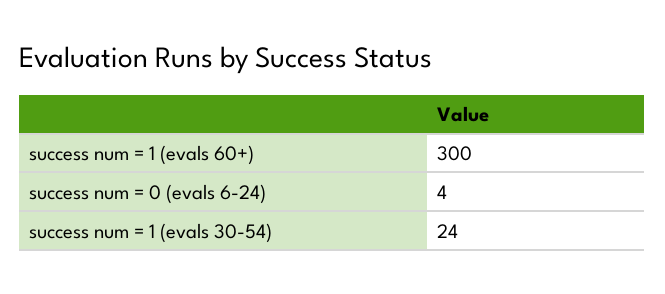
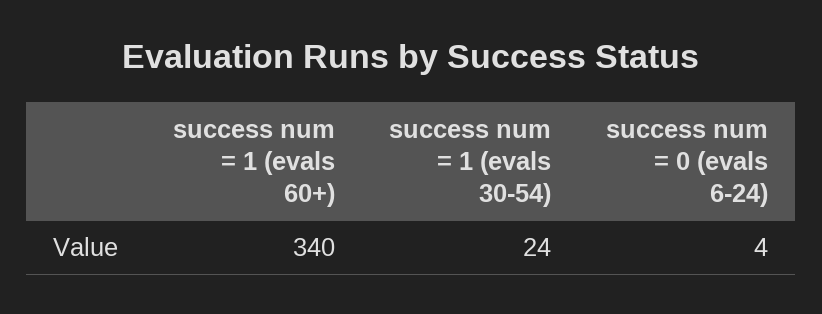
success num = 1 (evals 60+): 300 -> 340

